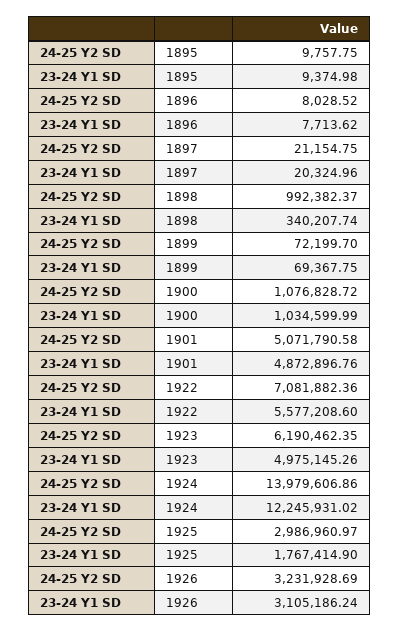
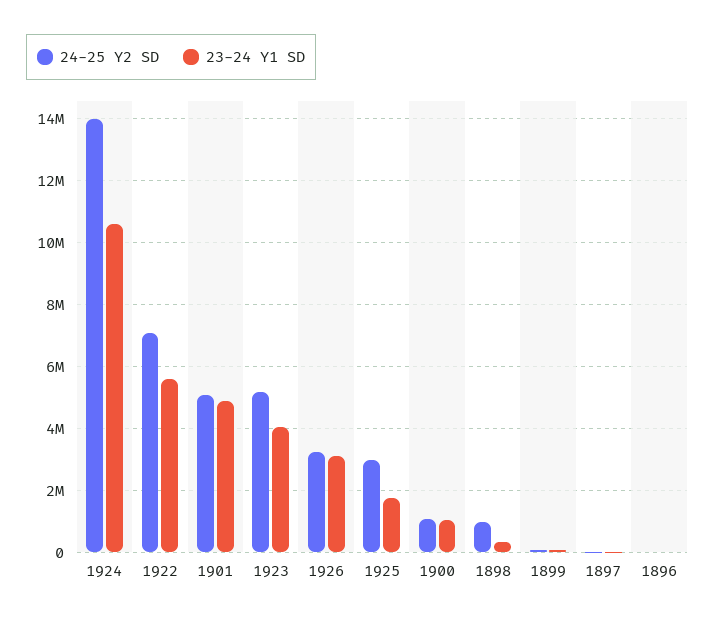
24-25 Y2 SD, 1895: 9757.75 -> none
23-24 Y1 SD, 1895: 9374.98 -> none
24-25 Y2 SD, 1923: 6190462.35 -> 5200000
23-24 Y1 SD, 1923: 4975145.26 -> 4000000
23-24 Y1 SD, 1924: 12245931.02 -> 10600000

